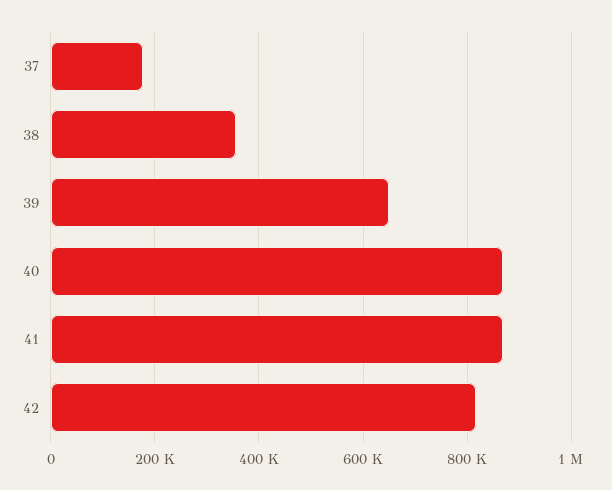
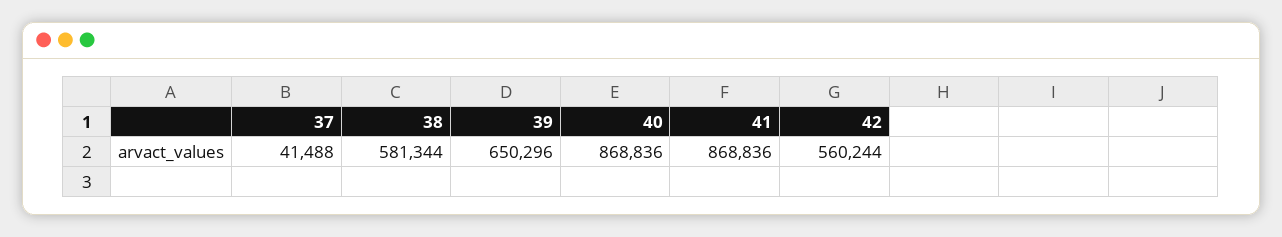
37: 180000 -> 41488
38: 360000 -> 581344
42: 820000 -> 560244

